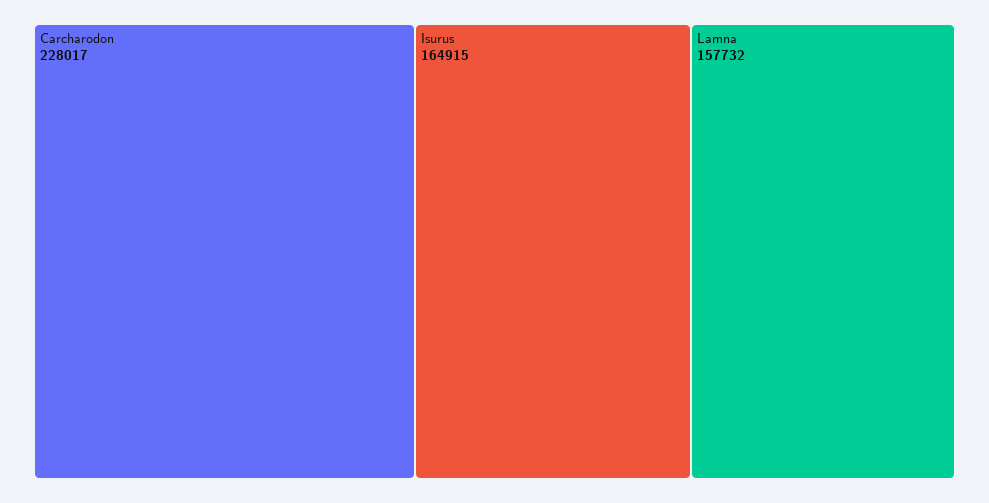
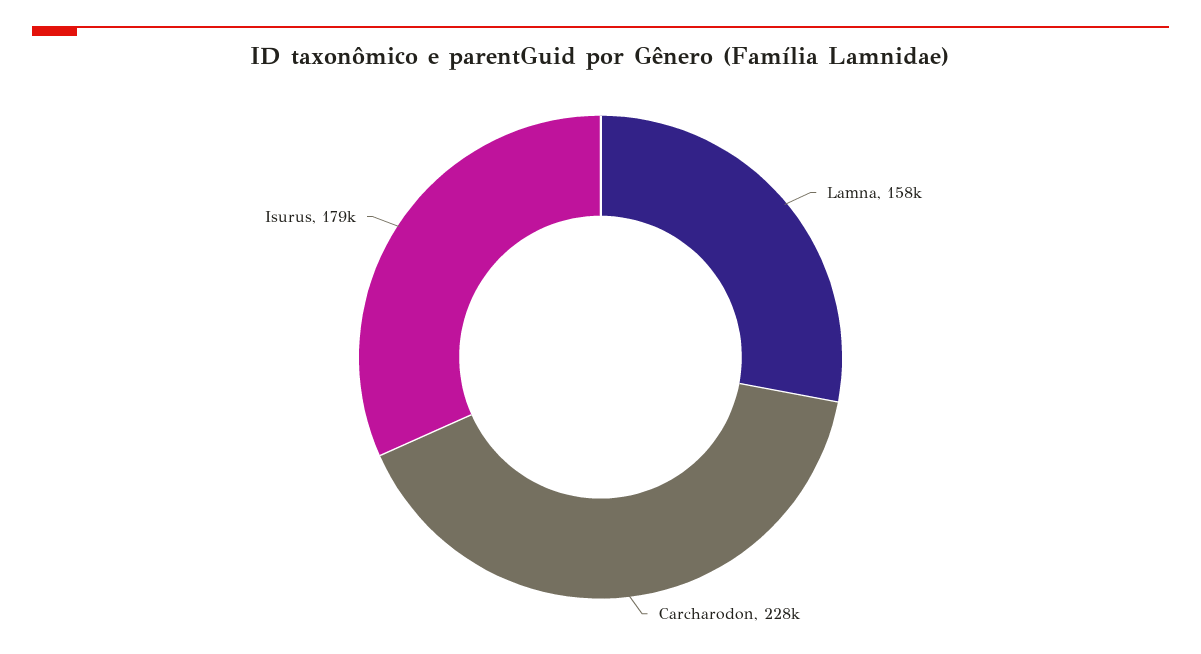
Isurus: 164915 -> 179000

